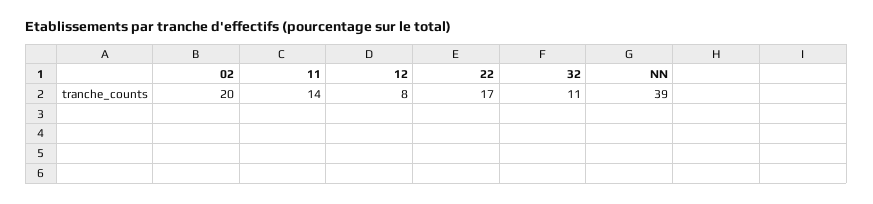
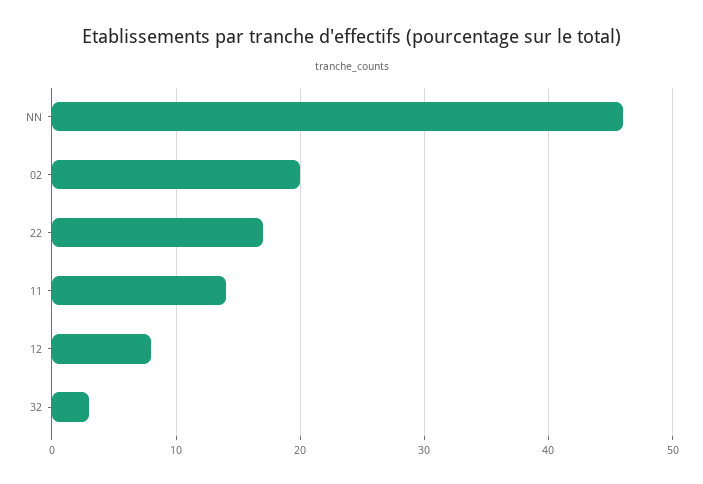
32: 11 -> 3
NN: 39 -> 46

